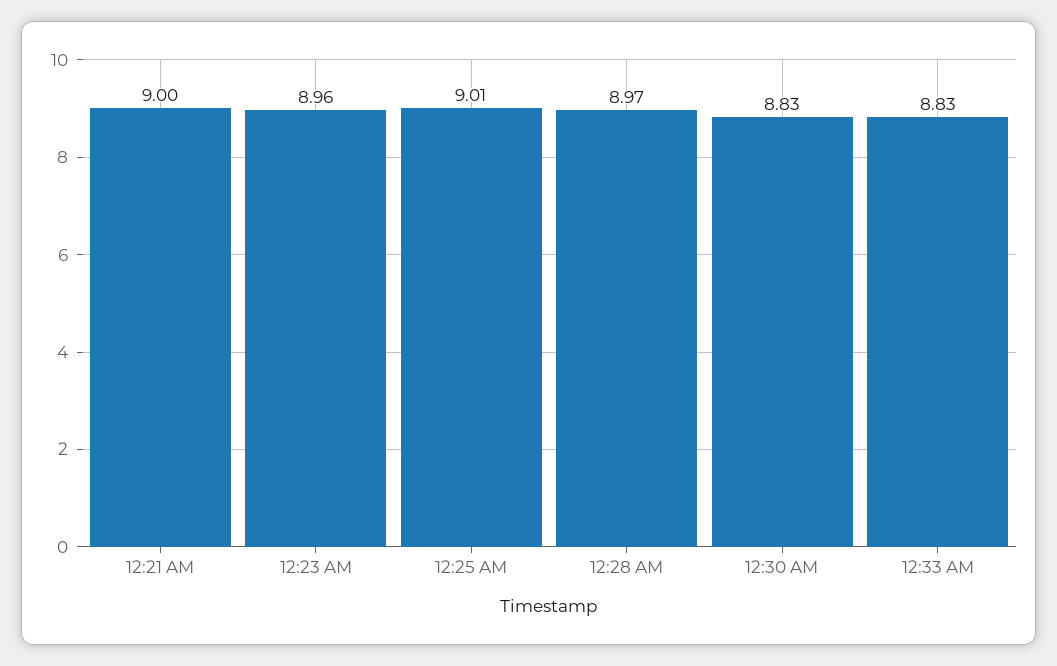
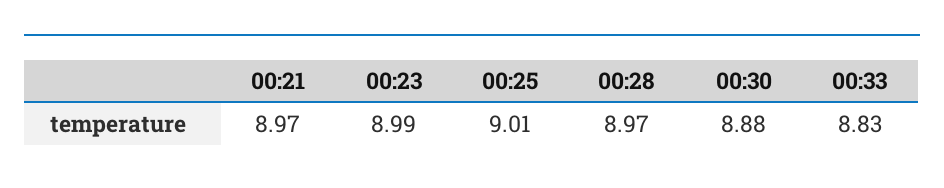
12:21 AM: 9 -> 8.97
12:23 AM: 8.96 -> 8.99
12:30 AM: 8.83 -> 8.88

